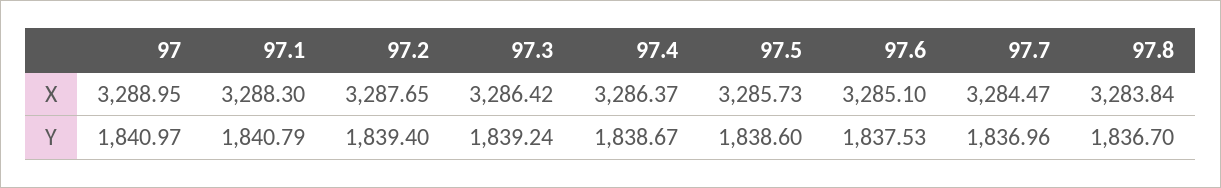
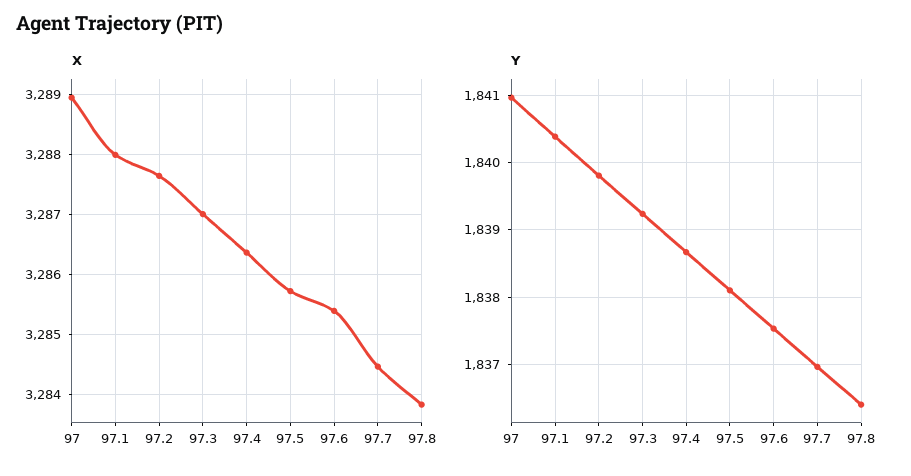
X, 97.1: 3288.3 -> 3288
X, 97.3: 3286.42 -> 3287
X, 97.6: 3285.1 -> 3285.4
Y, 97.1: 1840.79 -> 1840.4
Y, 97.2: 1839.4 -> 1839.8
Y, 97.5: 1838.6 -> 1838.1
Y, 97.8: 1836.7 -> 1836.4

